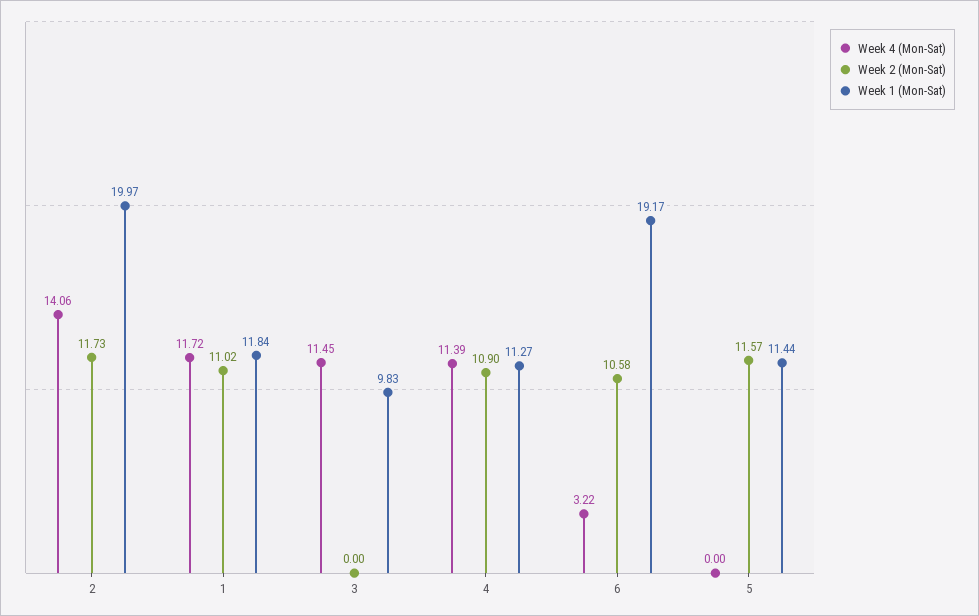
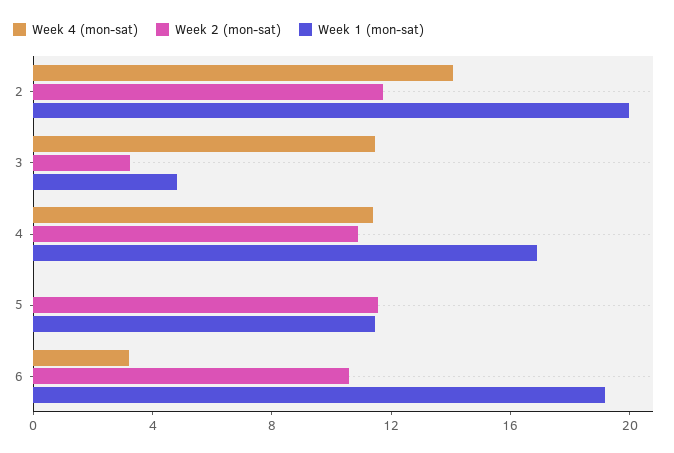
Week 4 (Mon-Sat), 1: 11.72 -> none
Week 2 (Mon-Sat), 1: 11.02 -> none
Week 1 (Mon-Sat), 1: 11.84 -> none
Week 2 (Mon-Sat), 3: 0 -> 3
Week 1 (Mon-Sat), 3: 9.83 -> 5
Week 1 (Mon-Sat), 4: 11.27 -> 17

